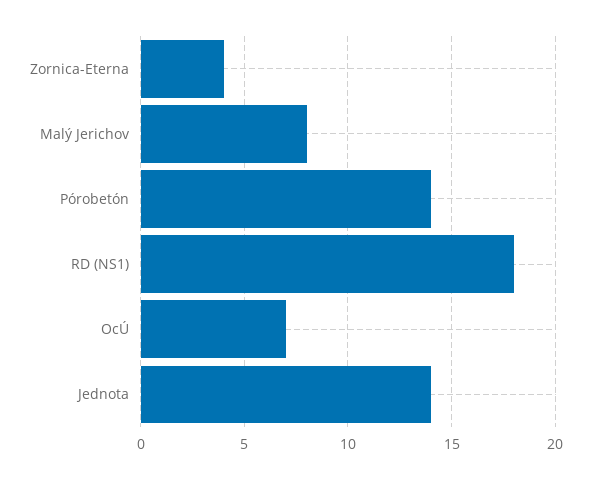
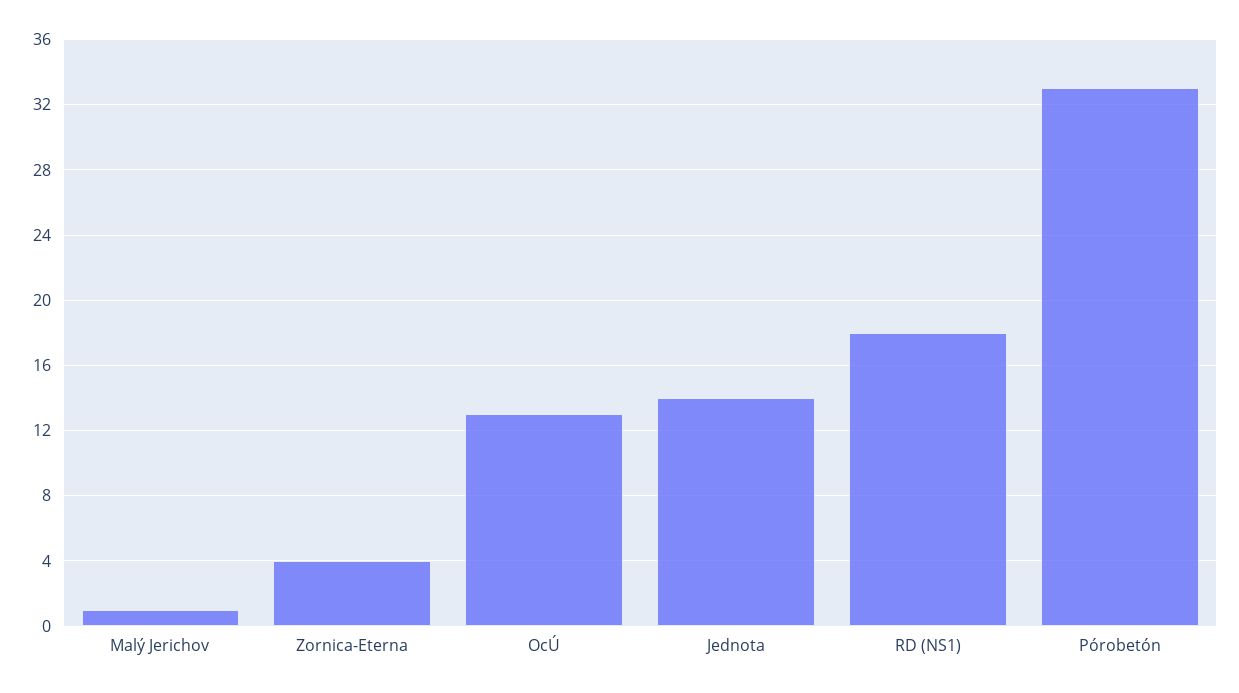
Malý Jerichov: 8 -> 1
Pórobetón: 14 -> 33
OcÚ: 7 -> 13

